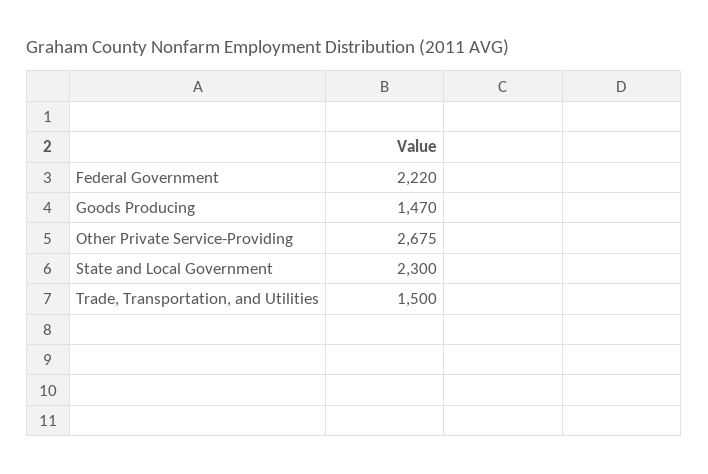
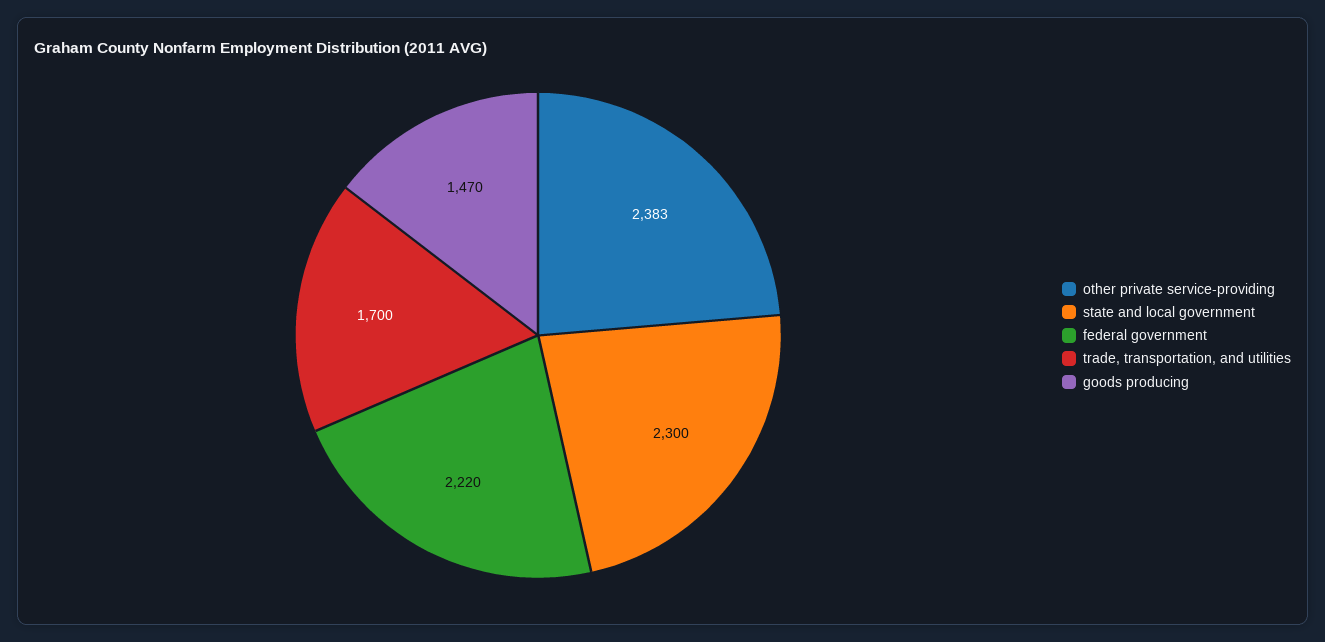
Other Private Service-Providing: 2675 -> 2383
Trade, Transportation, and Utilities: 1500 -> 1700

